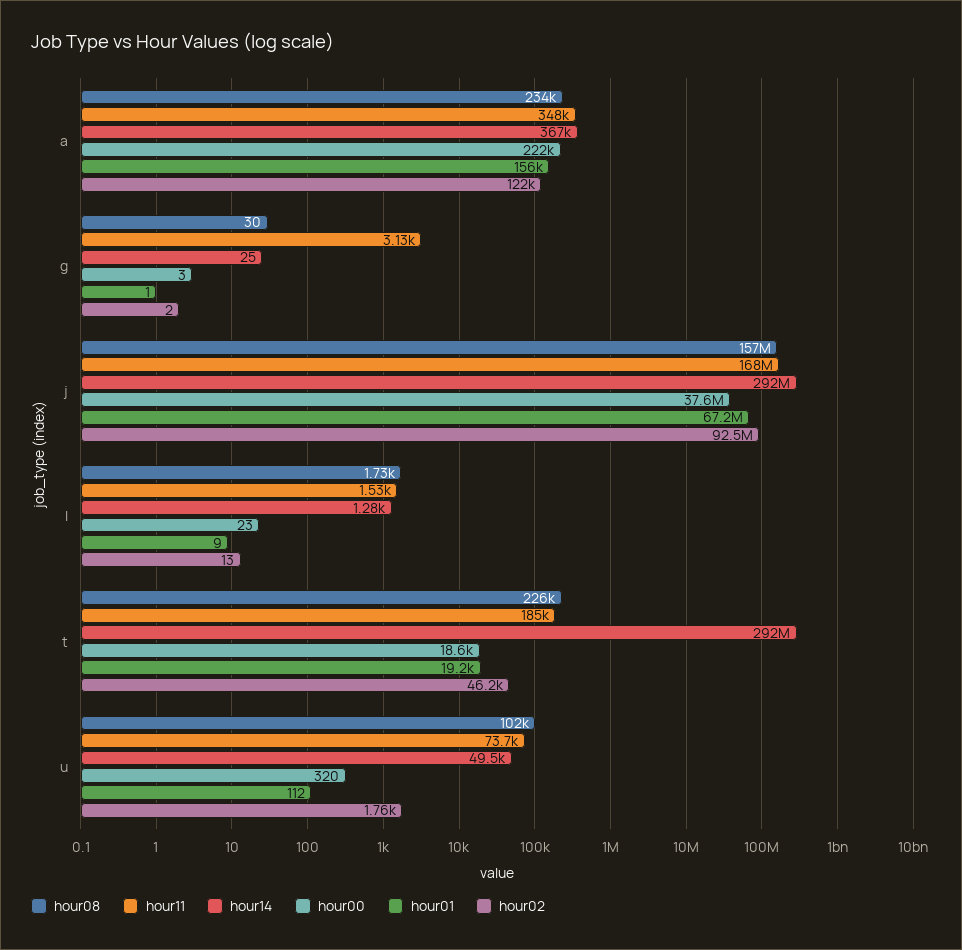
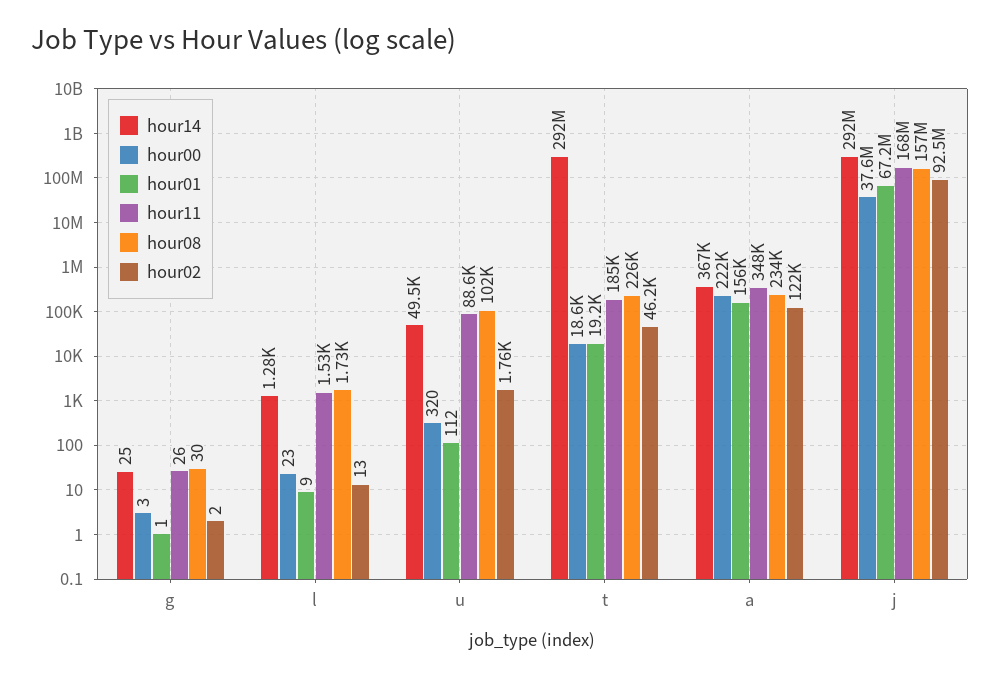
hour11, g: 3130 -> 26
hour11, u: 73700 -> 88600

